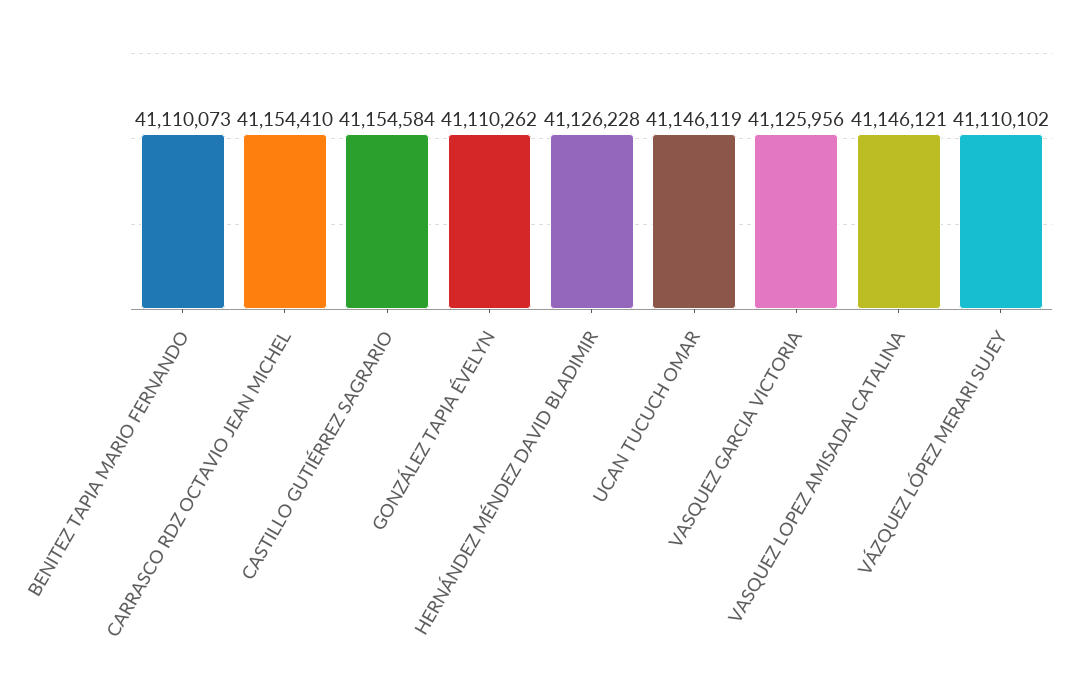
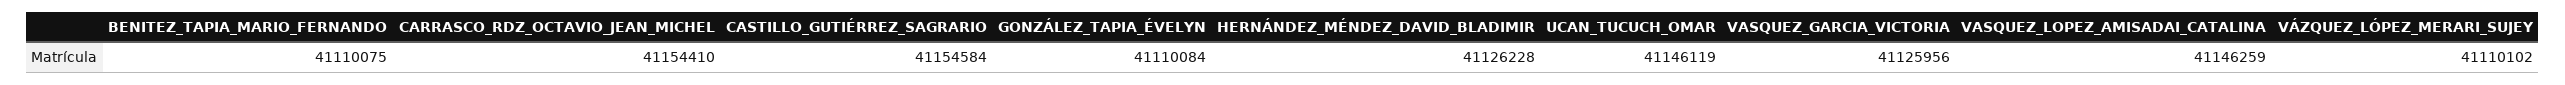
BENITEZ TAPIA MARIO FERNANDO: 41110073 -> 41110075
GONZÁLEZ TAPIA ÉVELYN: 41110262 -> 41110084
VASQUEZ LOPEZ AMISADAI CATALINA: 41146121 -> 41146259

